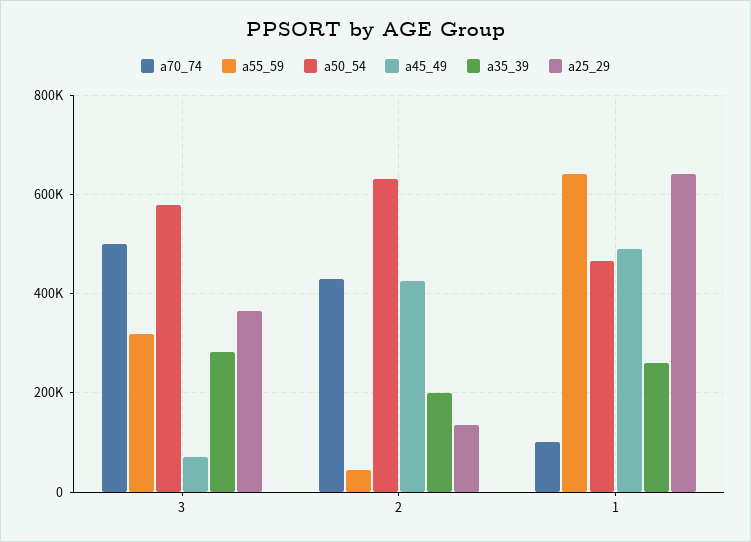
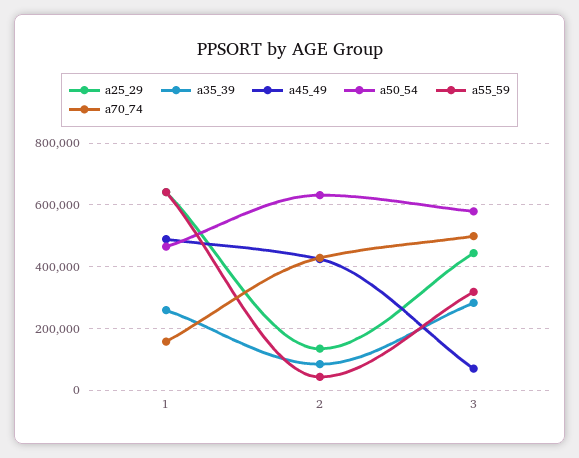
a25_29, 3: 360000 -> 440000
a35_39, 2: 200000 -> 80000
a70_74, 1: 100000 -> 160000

